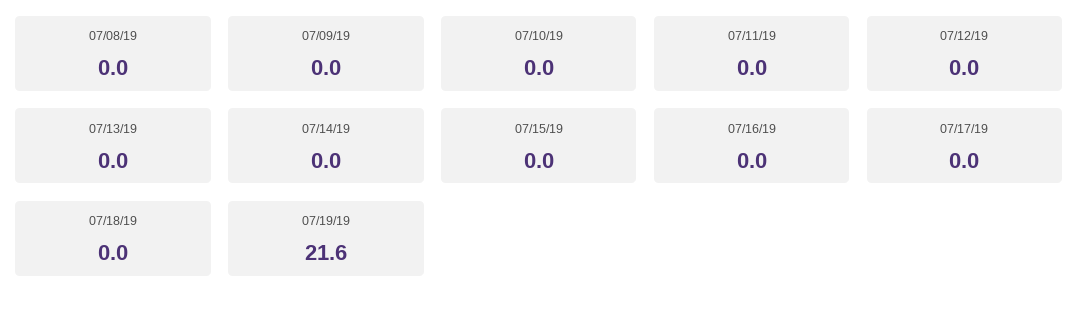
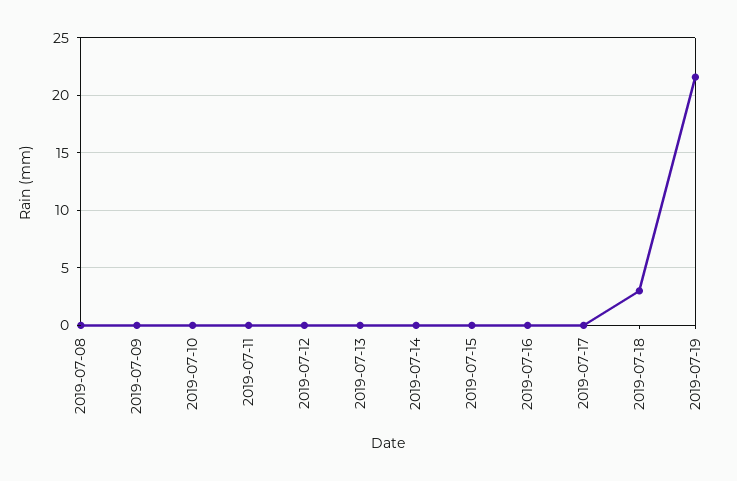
07/18/19: 0 -> 3

